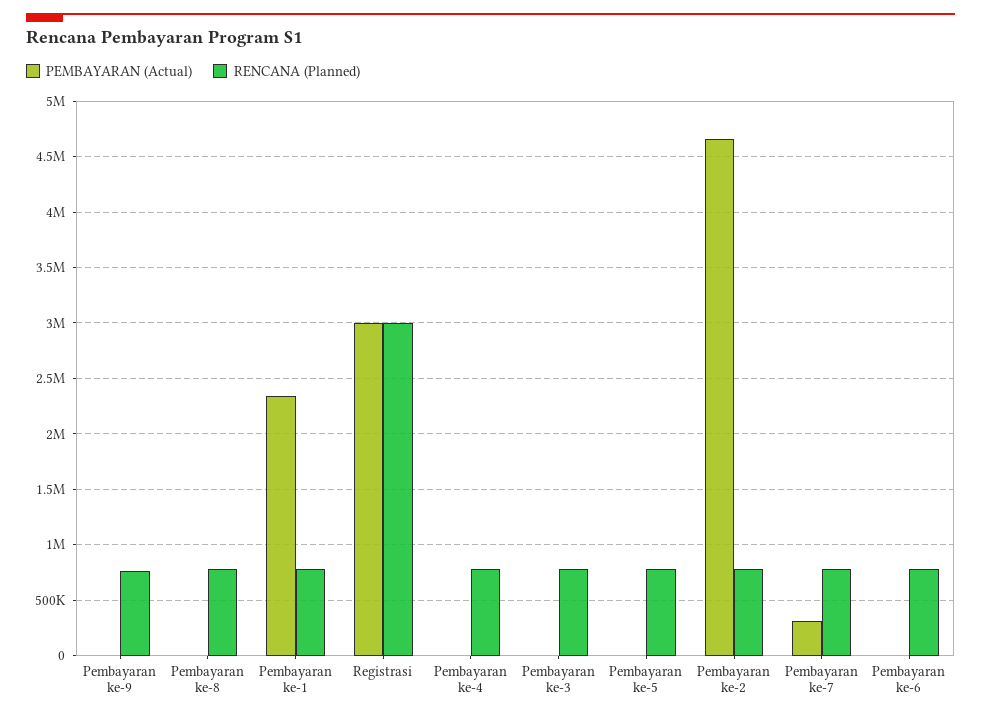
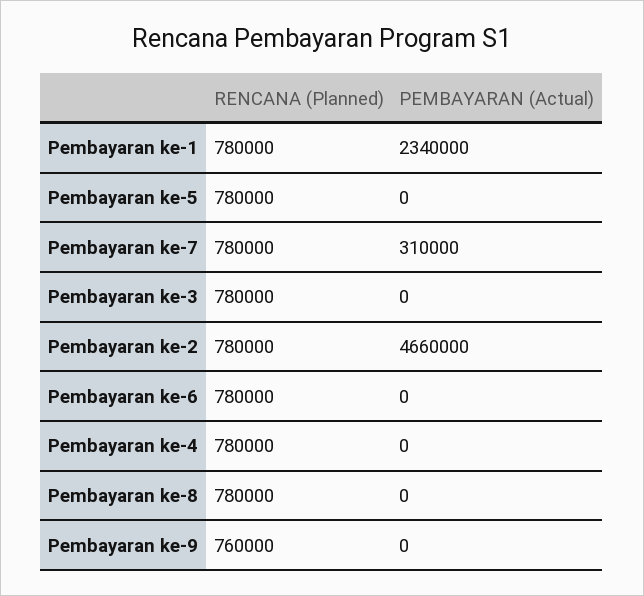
PEMBAYARAN (Actual), Registrasi: 3000000 -> none
RENCANA (Planned), Registrasi: 3000000 -> none

